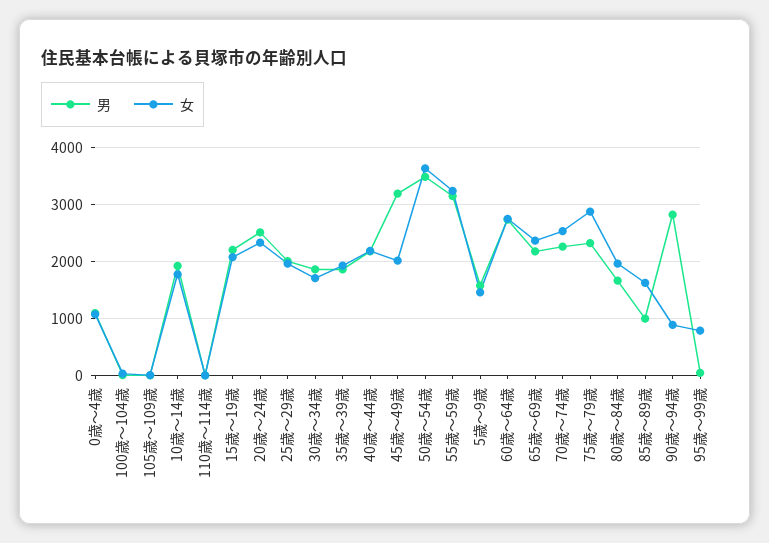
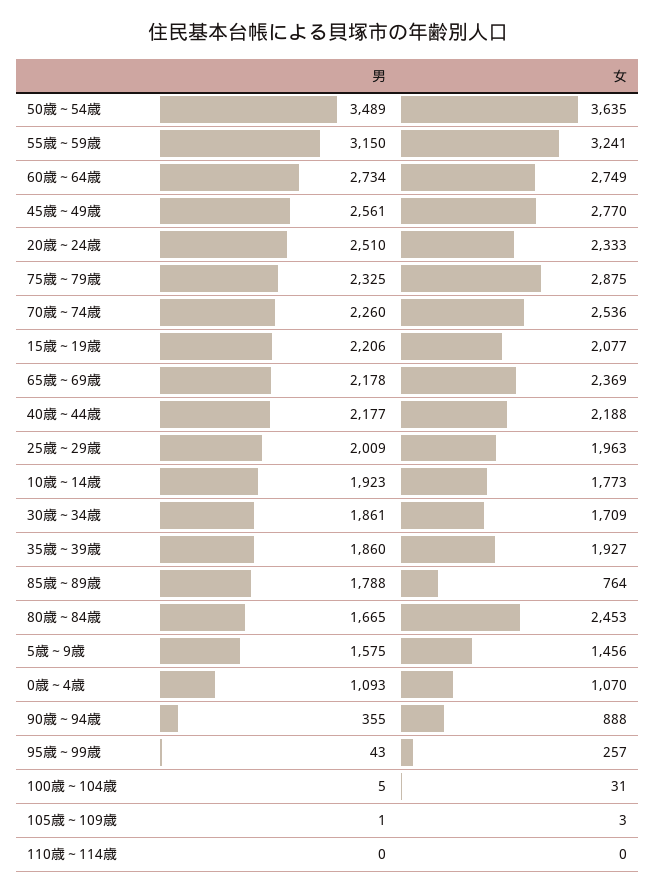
男, 45歳～49歳: 3200 -> 2561
女, 45歳～49歳: 2000 -> 2770
女, 80歳～84歳: 2000 -> 2453
男, 85歳～89歳: 1000 -> 1788
女, 85歳～89歳: 1600 -> 764
男, 90歳～94歳: 2800 -> 355
女, 95歳～99歳: 800 -> 257

